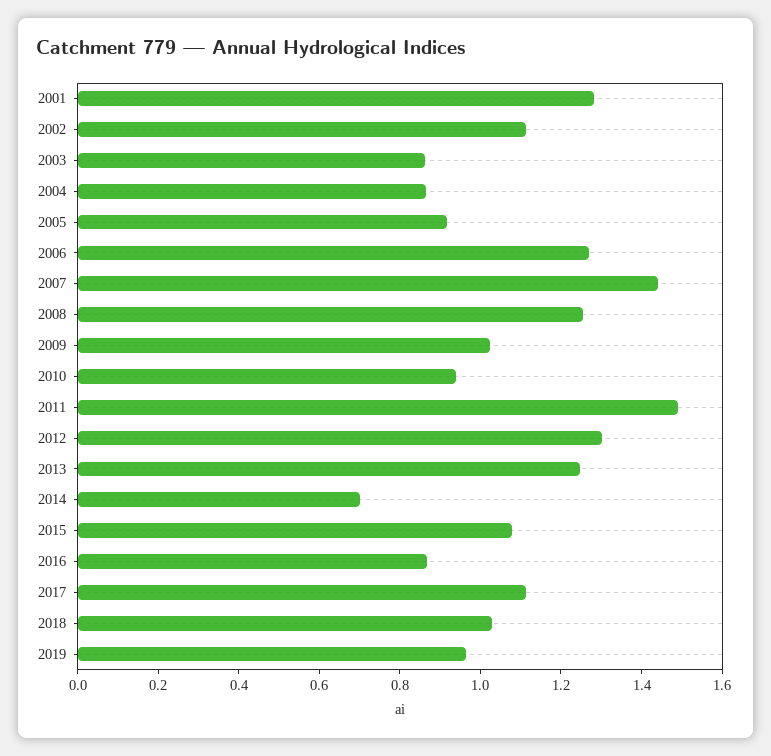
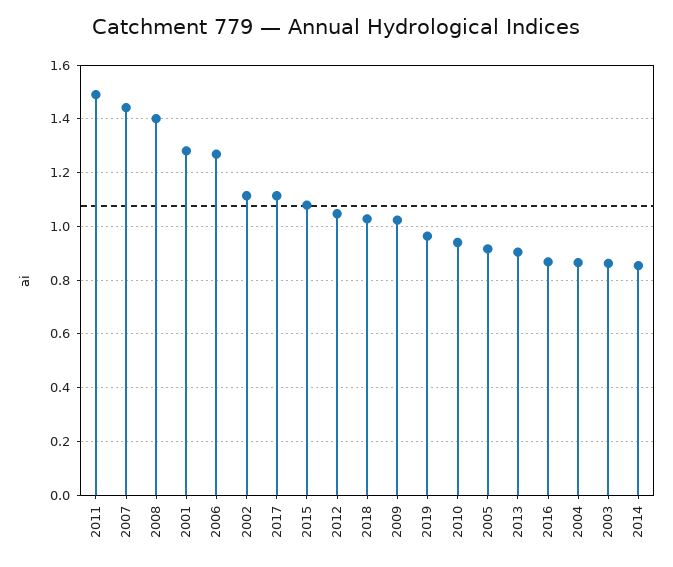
2008: 1.25 -> 1.4
2012: 1.3 -> 1.05
2013: 1.25 -> 0.9
2014: 0.7 -> 0.85

